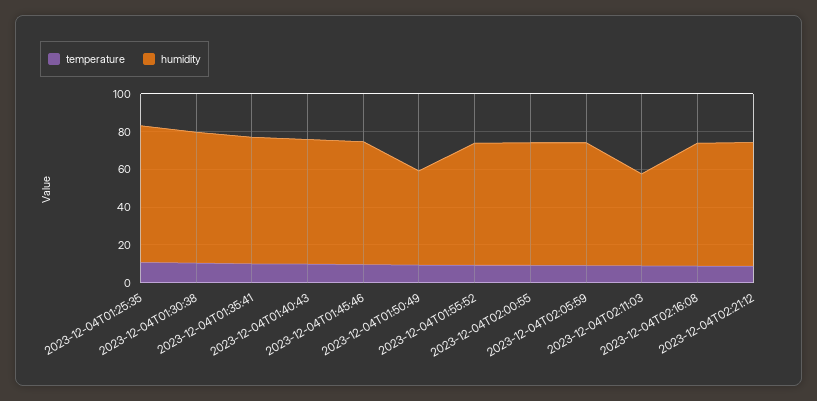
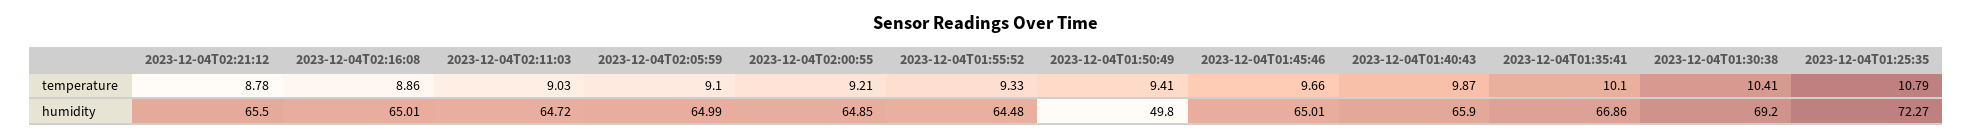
humidity, 2023-12-04T02:11:03: 50 -> 64.72

